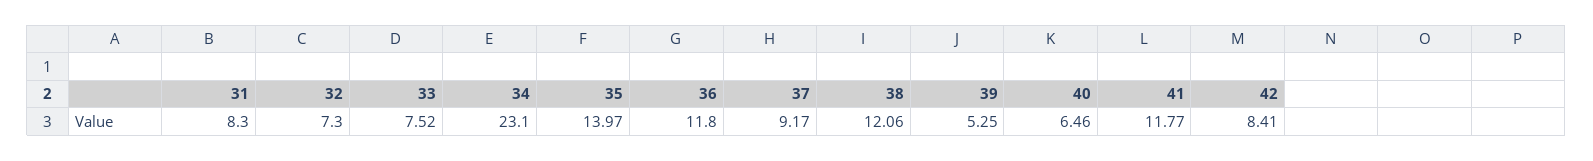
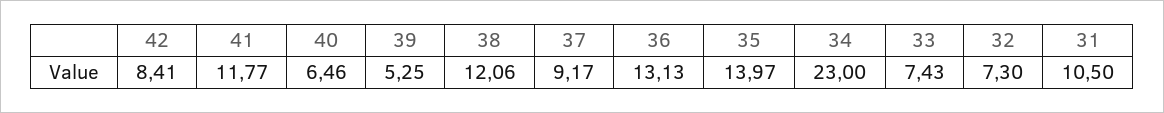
31: 8.3 -> 10.5
33: 7.52 -> 7.43
34: 23.1 -> 23
36: 11.8 -> 13.13

